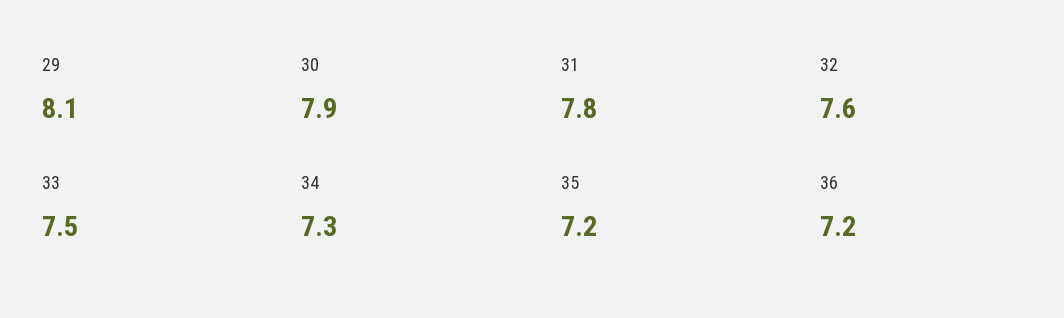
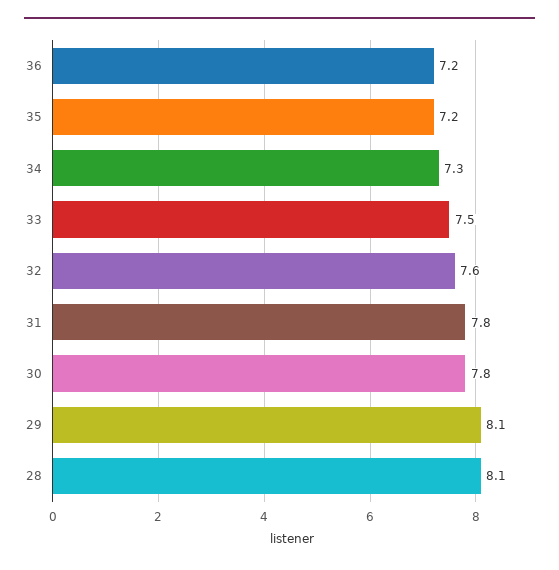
30: 7.9 -> 7.8
28: none -> 8.1

